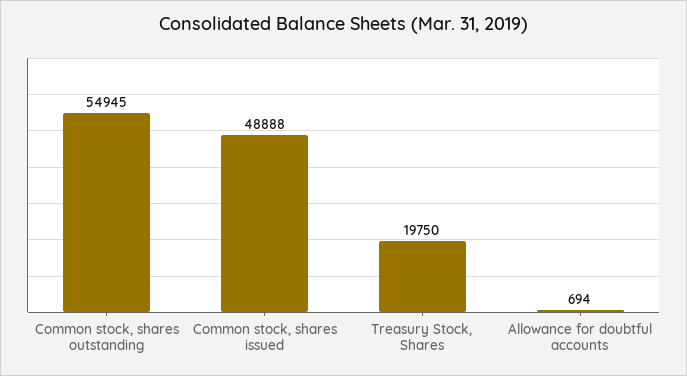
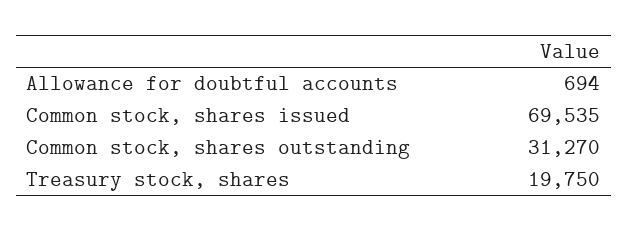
Common stock, shares outstanding: 54945 -> 31270
Common stock, shares issued: 48888 -> 69535

